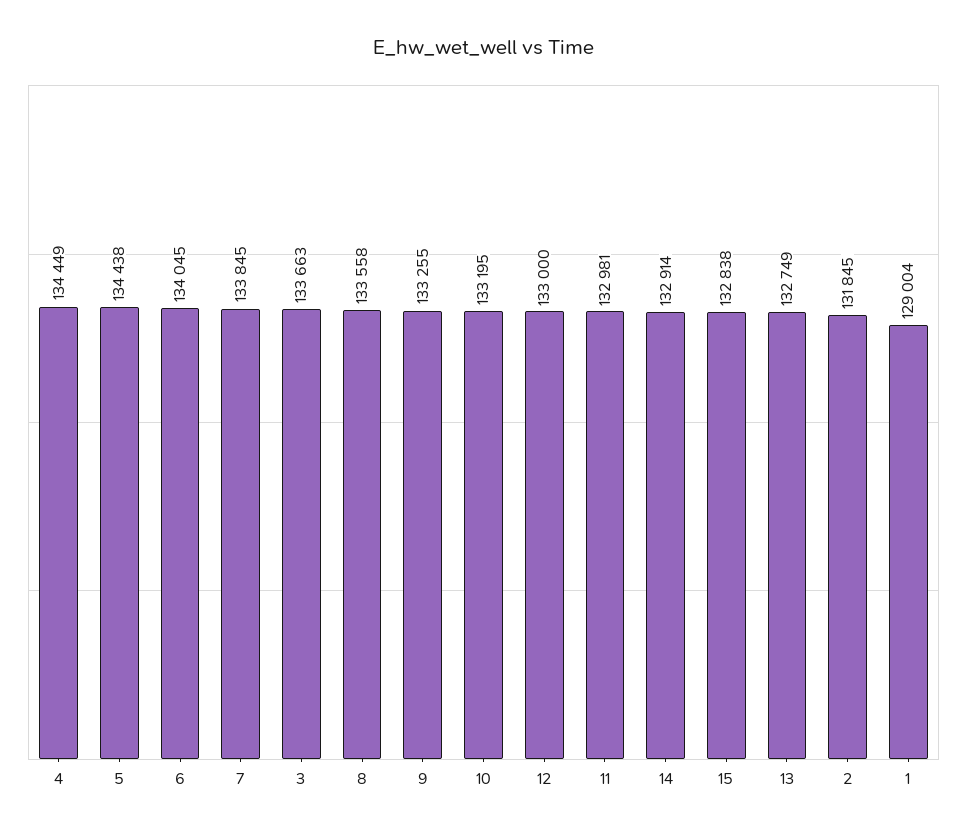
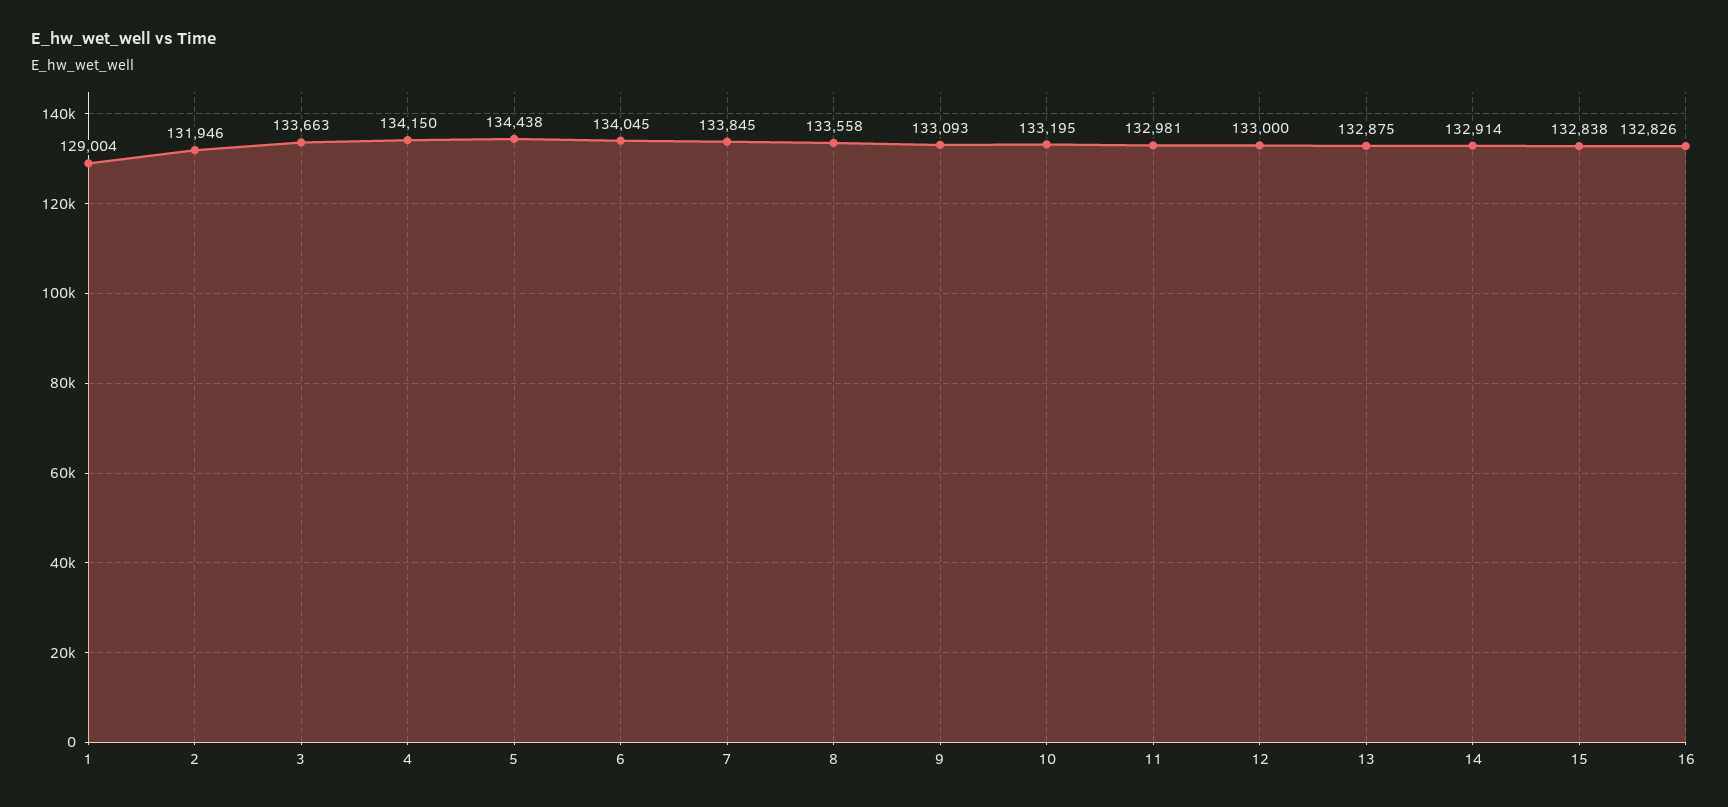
4: 134449 -> 134150
9: 133255 -> 133093
13: 132749 -> 132875
2: 131845 -> 131946
16: none -> 132826

